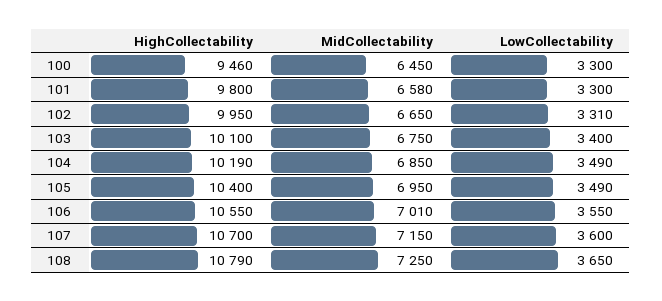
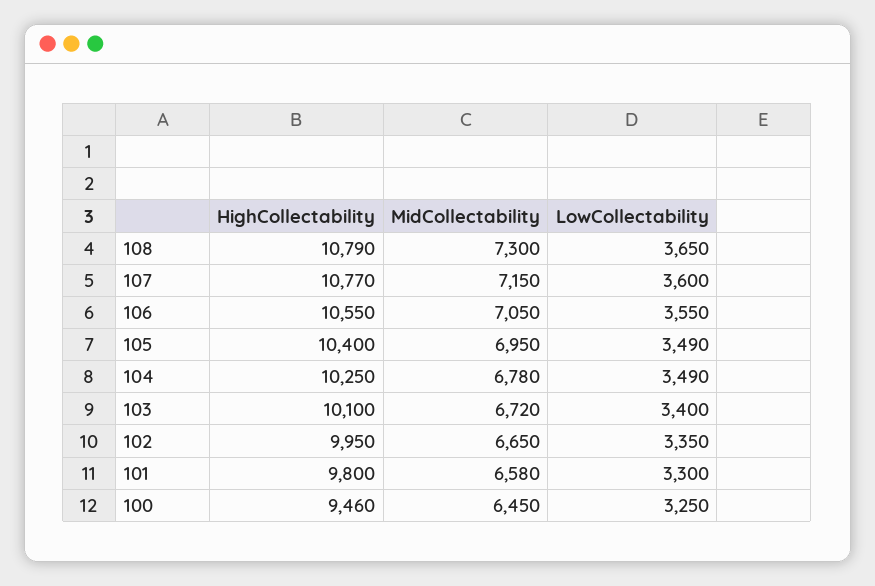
LowCollectability, 100: 3300 -> 3250
LowCollectability, 102: 3310 -> 3350
MidCollectability, 103: 6750 -> 6720
HighCollectability, 104: 10190 -> 10250
MidCollectability, 104: 6850 -> 6780
MidCollectability, 106: 7010 -> 7050
HighCollectability, 107: 10700 -> 10770
MidCollectability, 108: 7250 -> 7300

